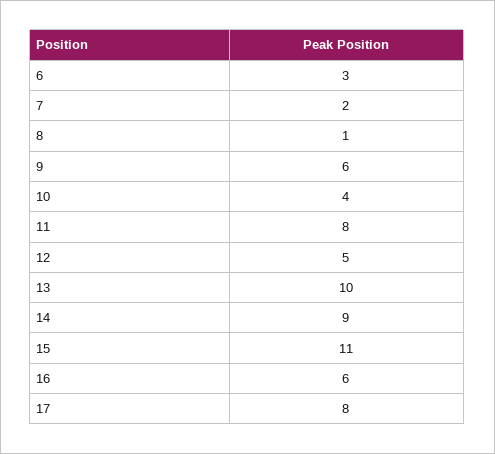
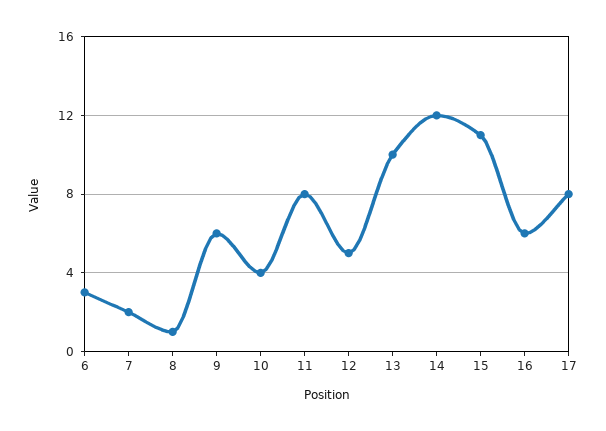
14: 9 -> 12

